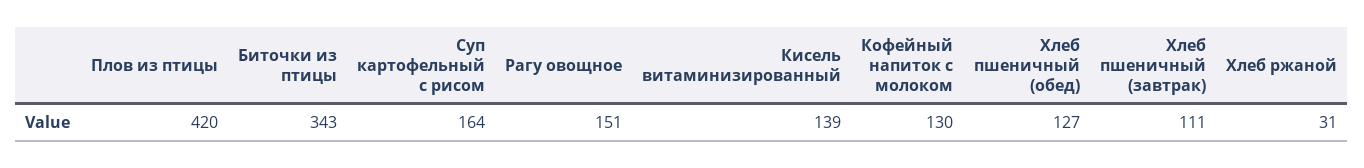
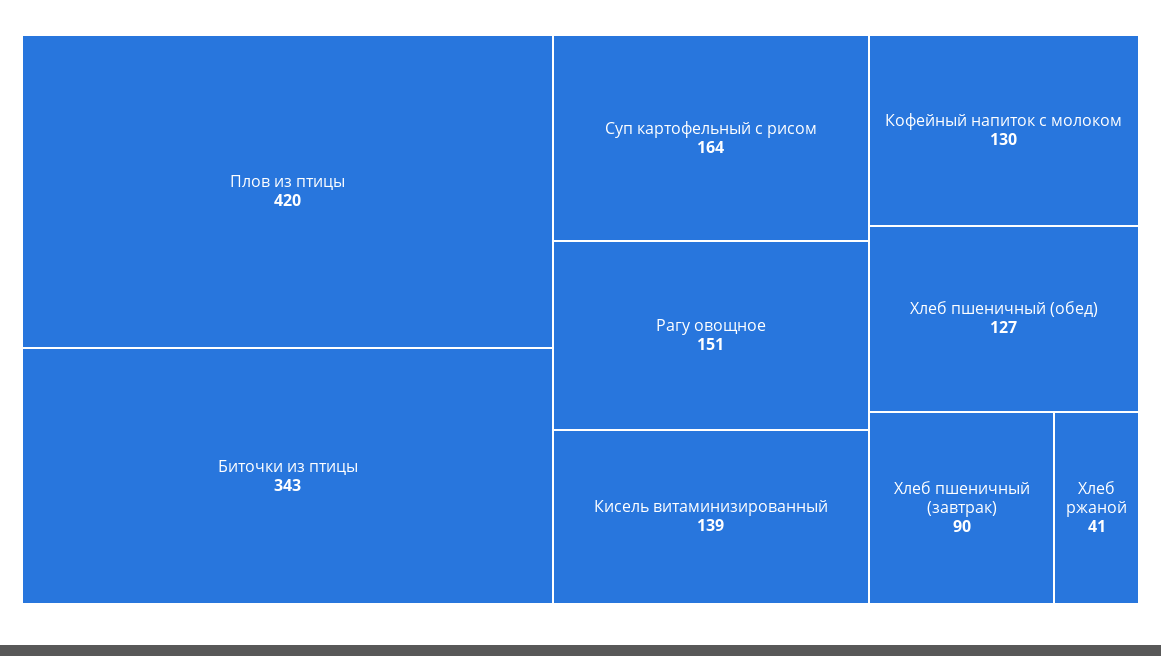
Хлеб пшеничный (завтрак): 111 -> 90
Хлеб ржаной: 31 -> 41

